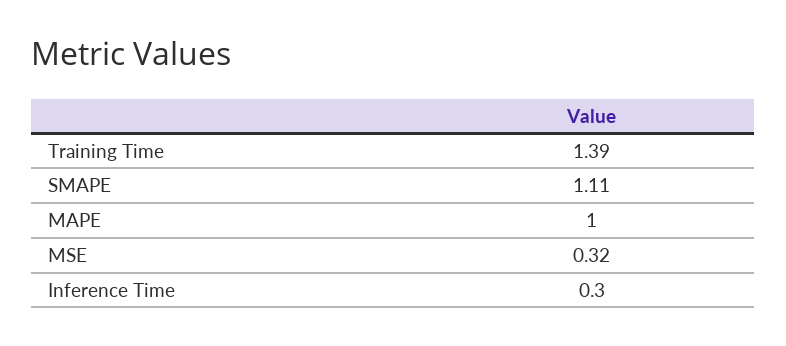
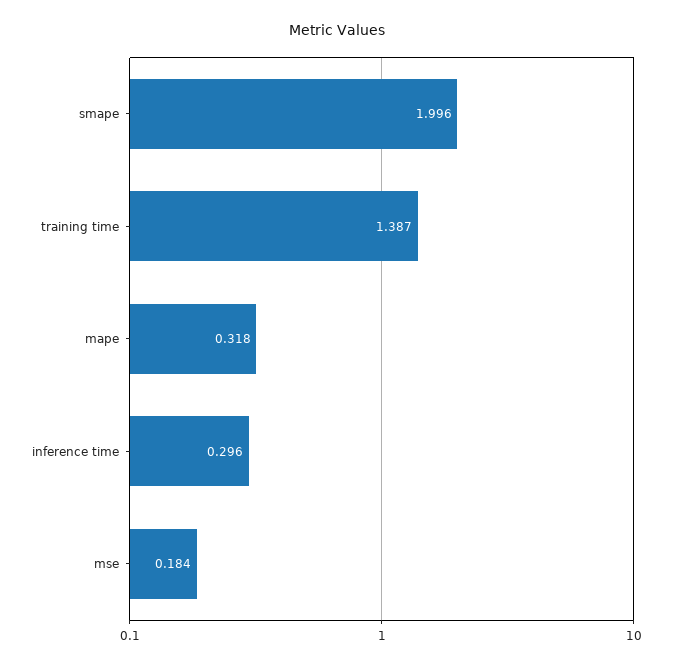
SMAPE: 1.11 -> 1.996
MAPE: 1 -> 0.318
MSE: 0.32 -> 0.184

